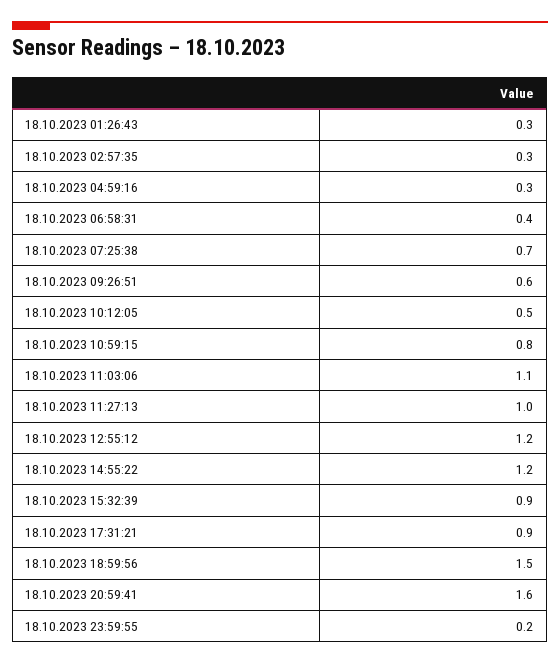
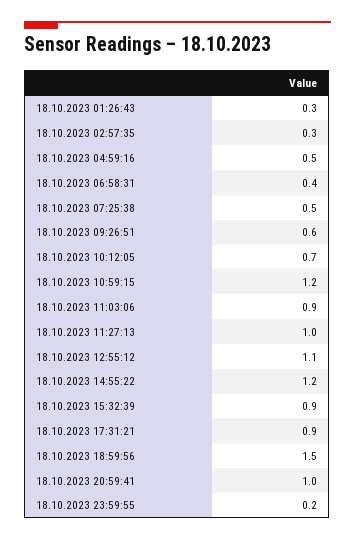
18.10.2023 04:59:16: 0.3 -> 0.5
18.10.2023 07:25:38: 0.7 -> 0.5
18.10.2023 10:12:05: 0.5 -> 0.7
18.10.2023 10:59:15: 0.8 -> 1.2
18.10.2023 11:03:06: 1.1 -> 0.9
18.10.2023 12:55:12: 1.2 -> 1.1
18.10.2023 20:59:41: 1.6 -> 1

